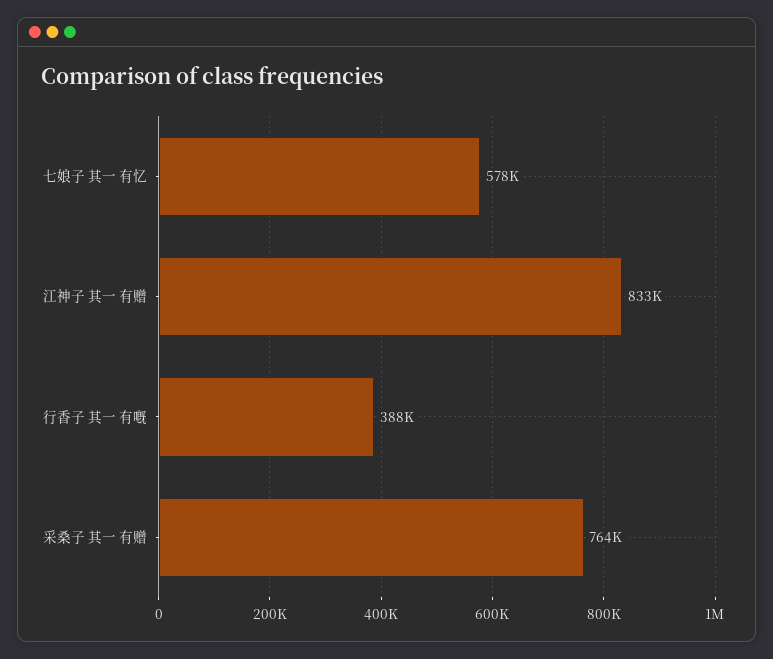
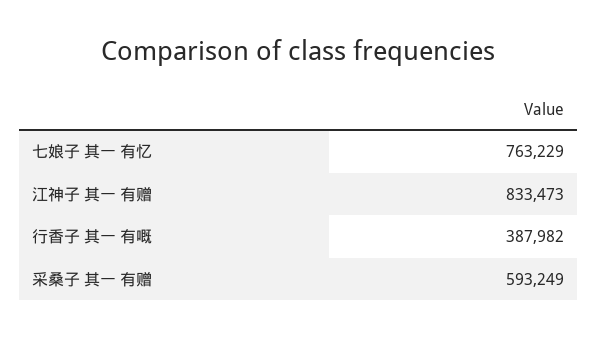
七娘子 其一 有忆: 578000 -> 763229
采桑子 其一 有赠: 764000 -> 593249

